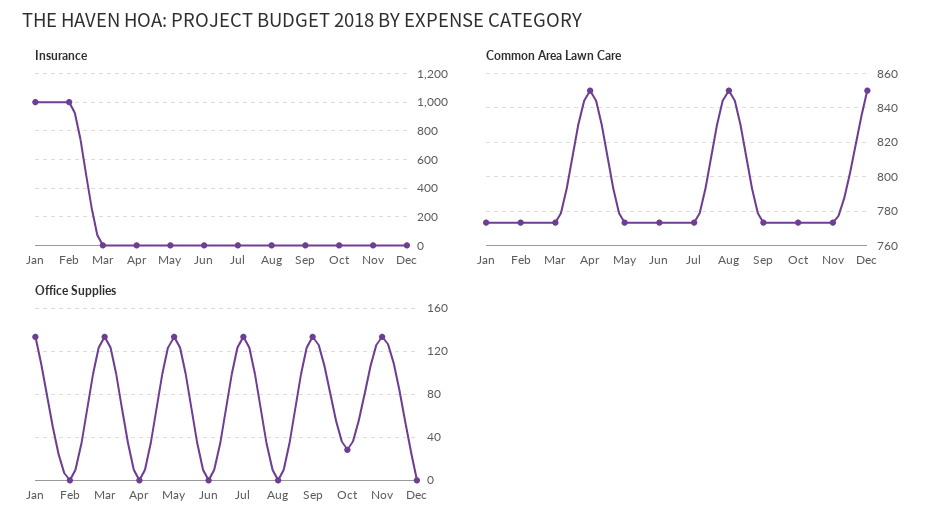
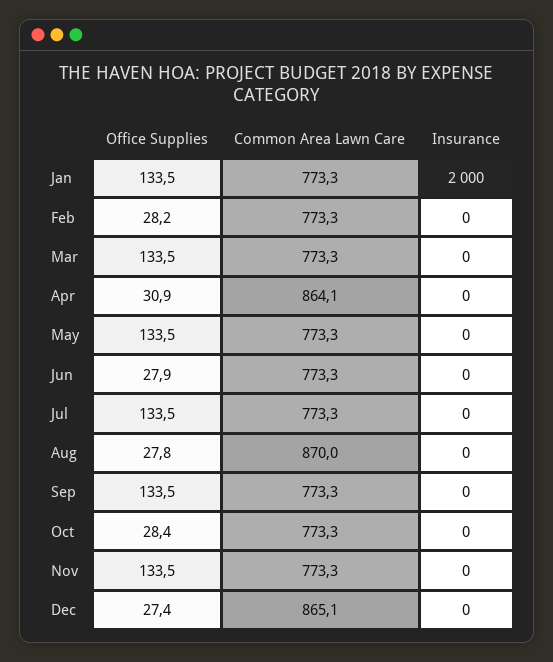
Insurance, Jan: 1000 -> 2000
Insurance, Feb: 1000 -> 0
Common Area Lawn Care, Apr: 850 -> 864.1
Common Area Lawn Care, Aug: 850 -> 870
Common Area Lawn Care, Dec: 850 -> 865.1
Office Supplies, Feb: 0 -> 28.2
Office Supplies, Apr: 0 -> 30.9
Office Supplies, Jun: 0 -> 27.9
Office Supplies, Aug: 0 -> 27.8
Office Supplies, Dec: 0 -> 27.4

